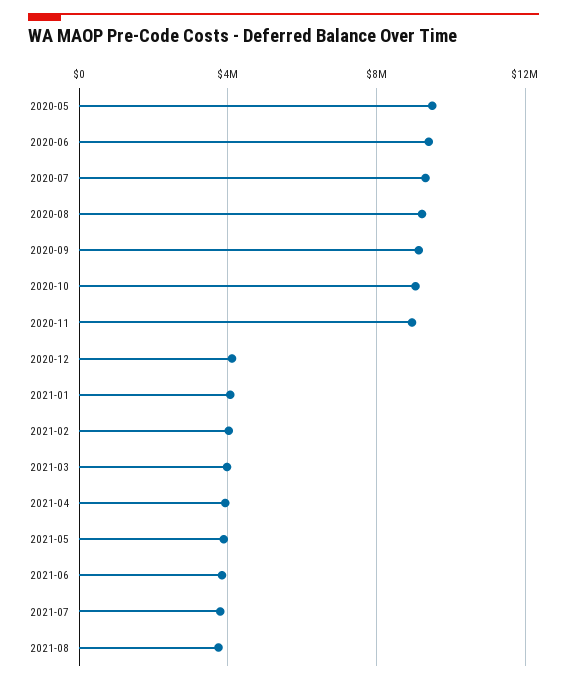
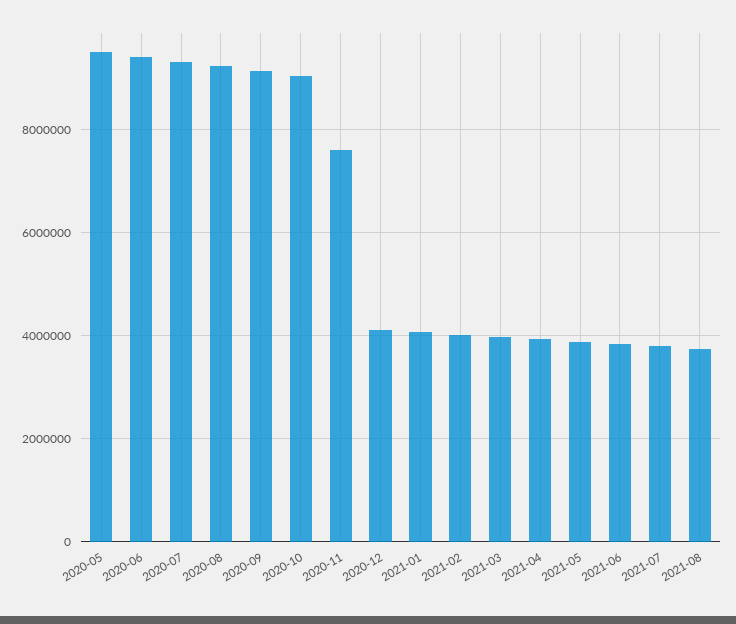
2020-11: 9000000 -> 7600000

